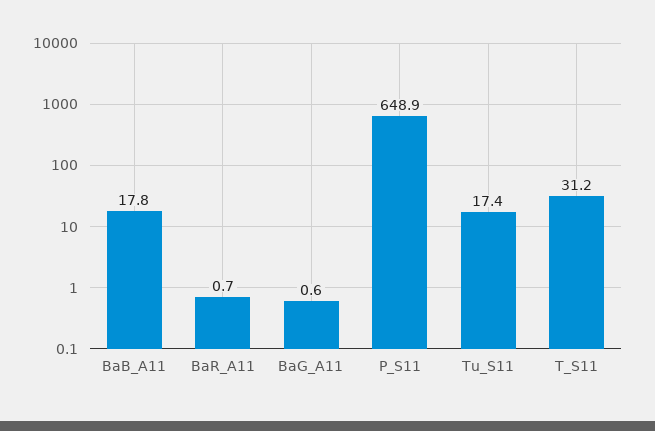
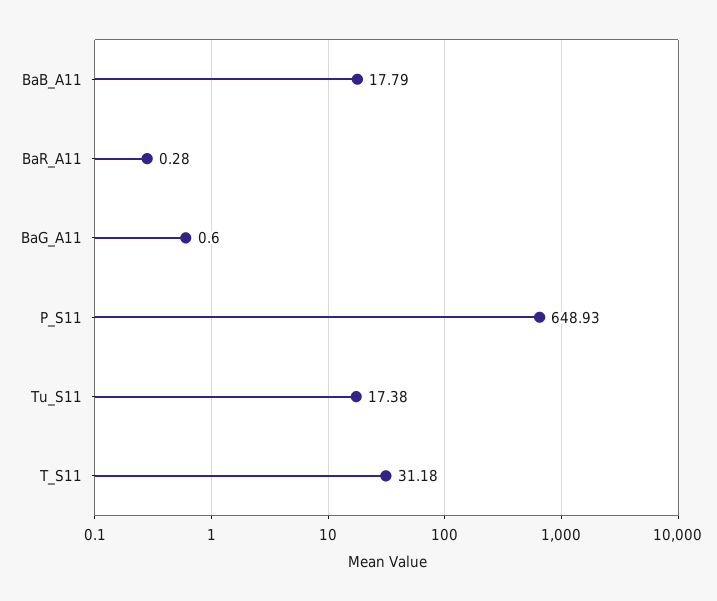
BaR_A11: 0.7 -> 0.28

